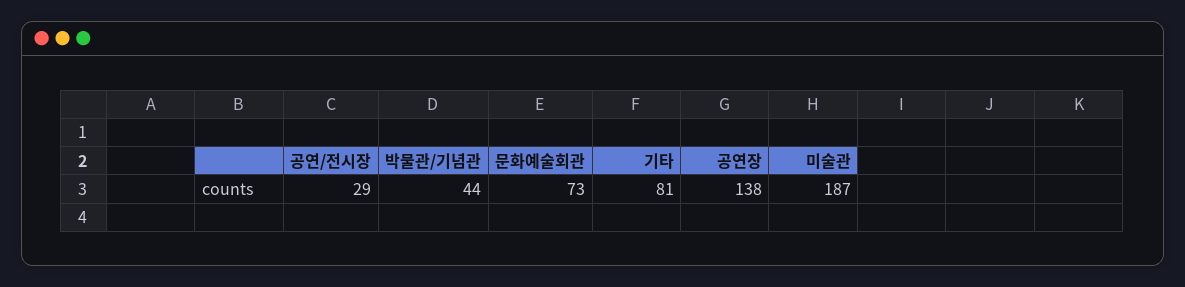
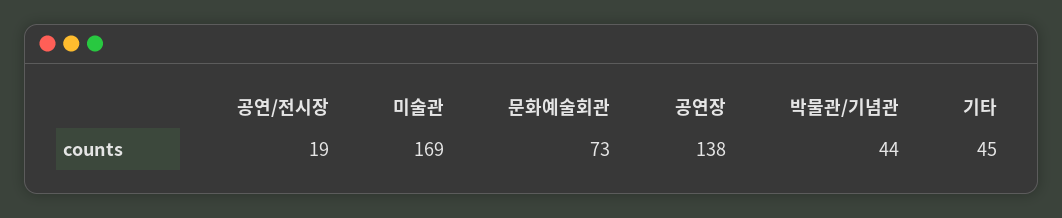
공연/전시장: 29 -> 19
기타: 81 -> 45
미술관: 187 -> 169

